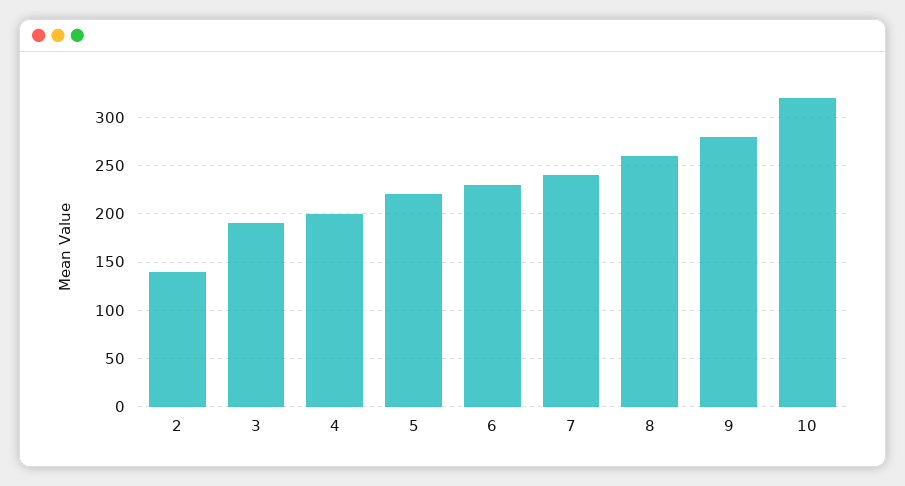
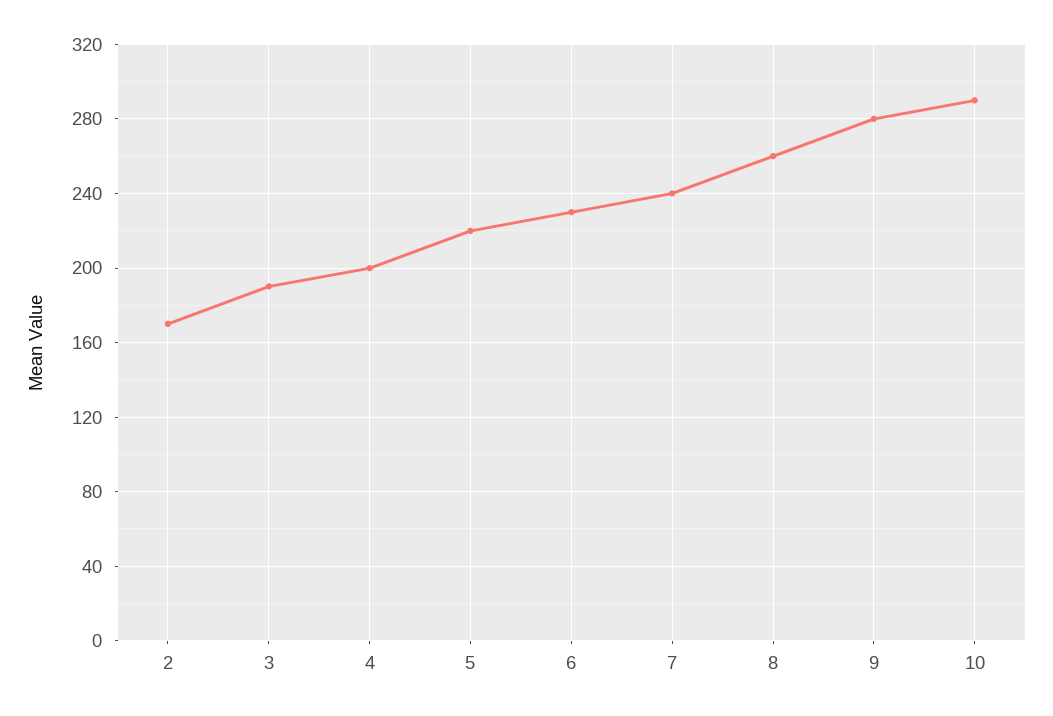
2: 140 -> 170
10: 320 -> 290

